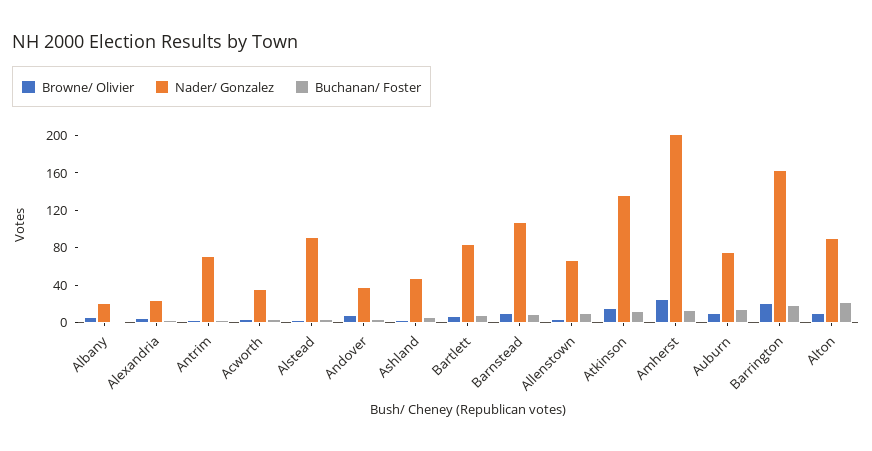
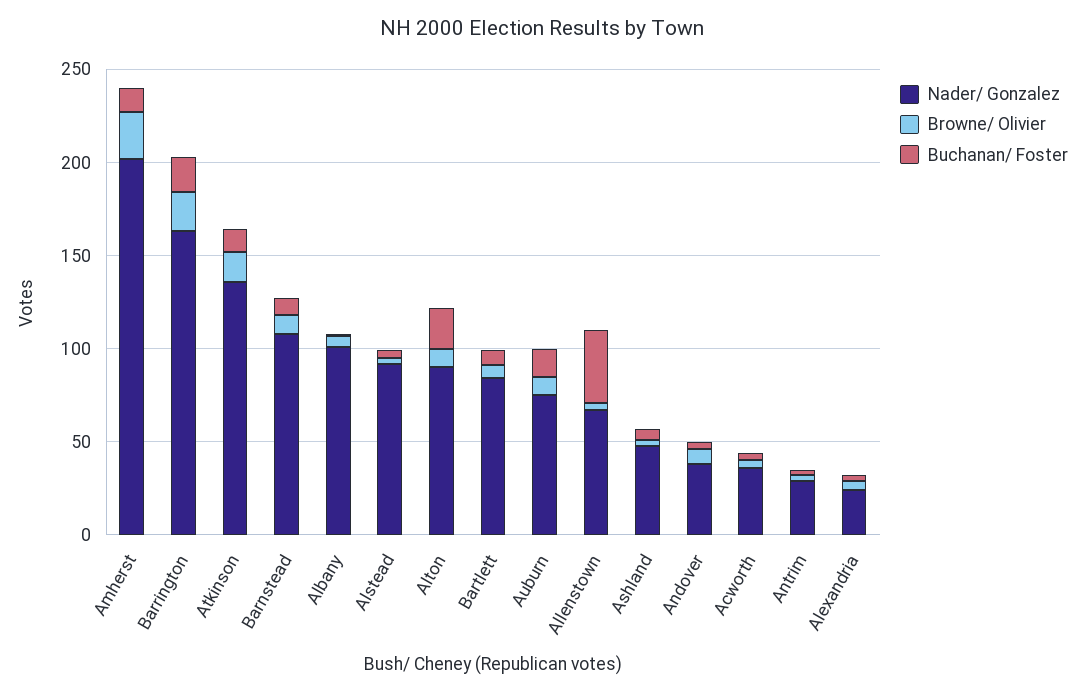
Nader/ Gonzalez, Albany: 20 -> 100
Nader/ Gonzalez, Antrim: 70 -> 30
Buchanan/ Foster, Allenstown: 10 -> 40

